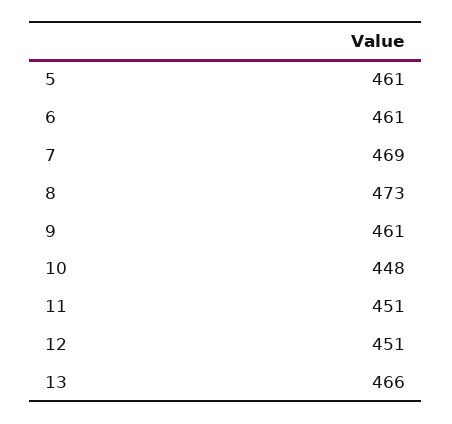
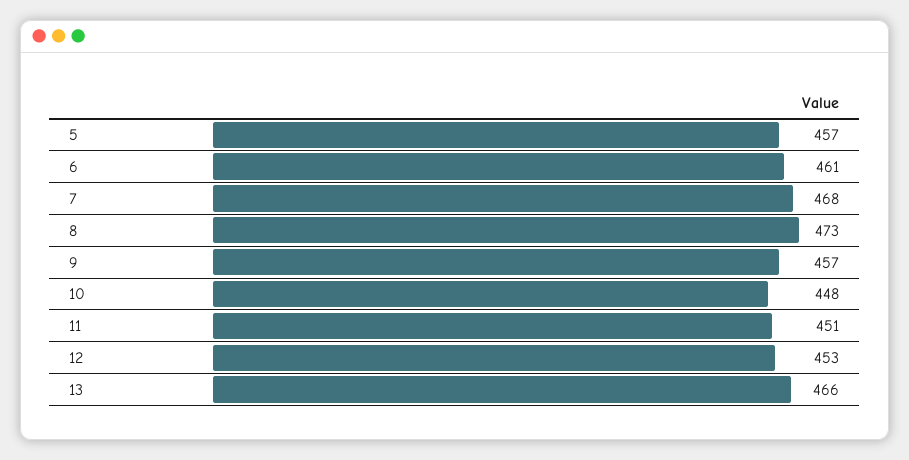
5: 461 -> 457
7: 469 -> 468
9: 461 -> 457
12: 451 -> 453

